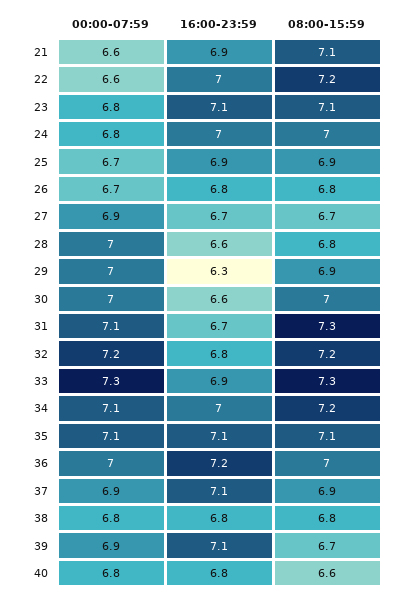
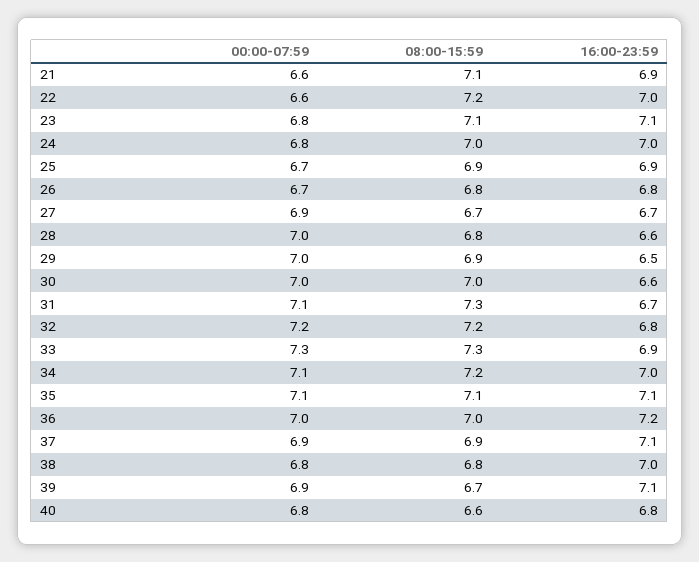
16:00-23:59, 29: 6.3 -> 6.5
16:00-23:59, 38: 6.8 -> 7

